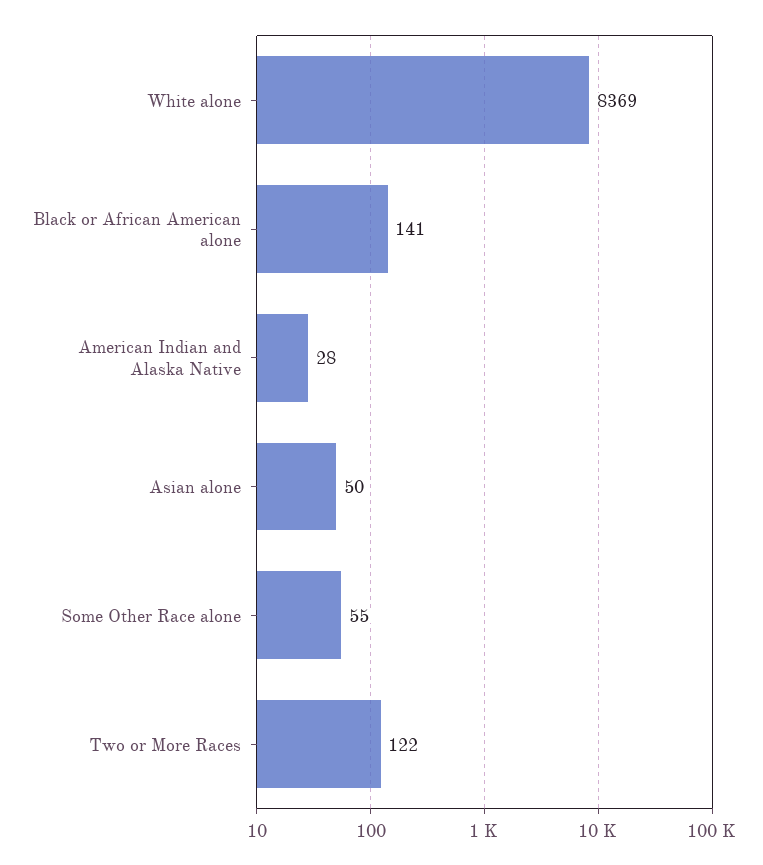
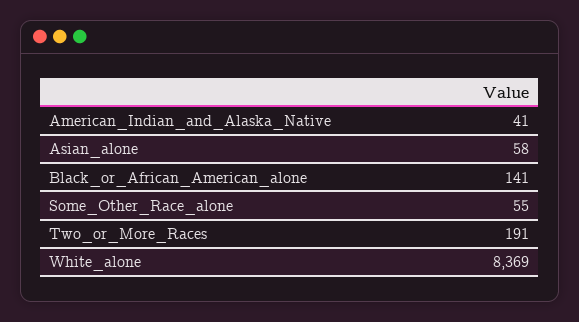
American Indian and Alaska Native: 28 -> 41
Asian alone: 50 -> 58
Two or More Races: 122 -> 191

